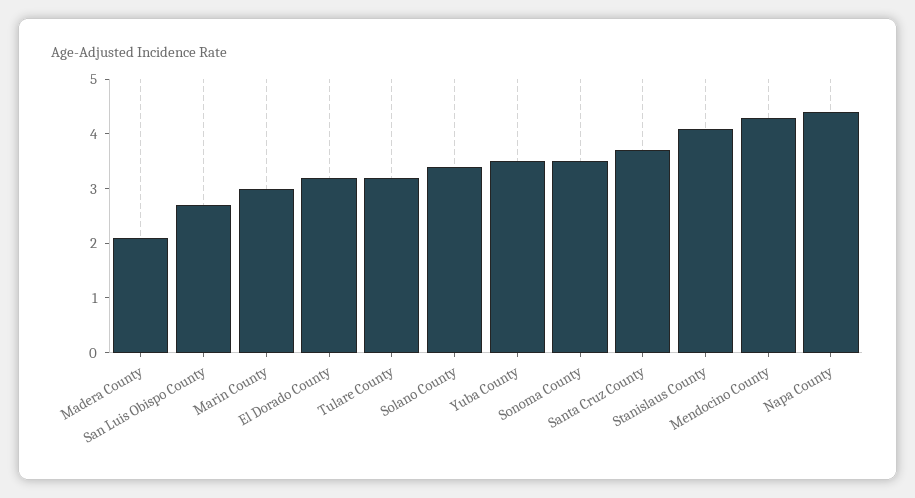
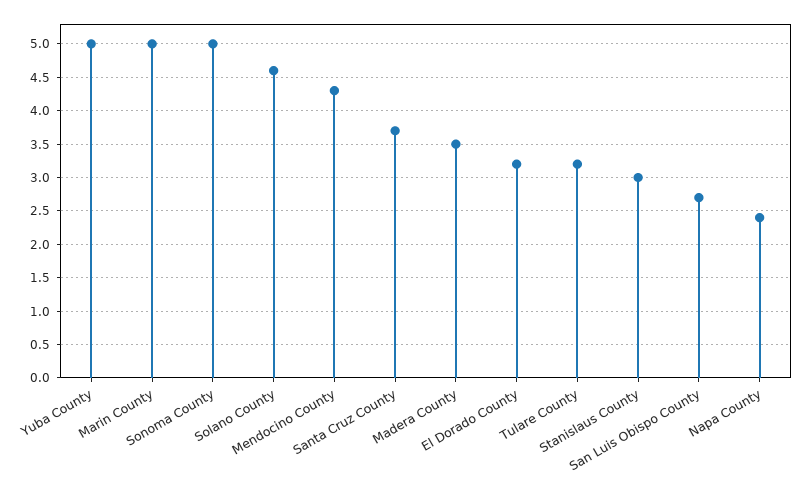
Madera County: 2 -> 3.5
Marin County: 3 -> 5
Solano County: 3.5 -> 4.6
Yuba County: 3.5 -> 5
Sonoma County: 3.5 -> 5
Stanislaus County: 4 -> 3
Napa County: 4.5 -> 2.4

